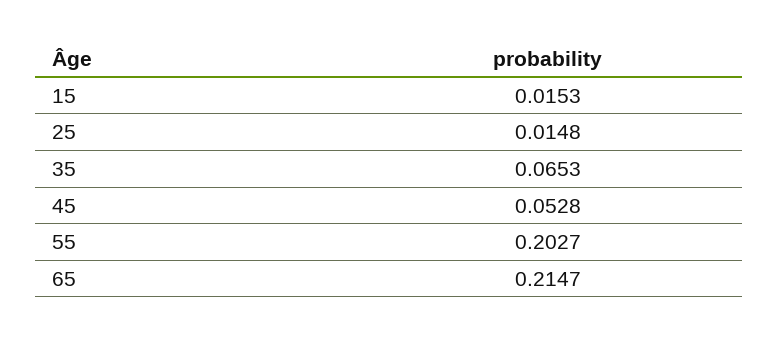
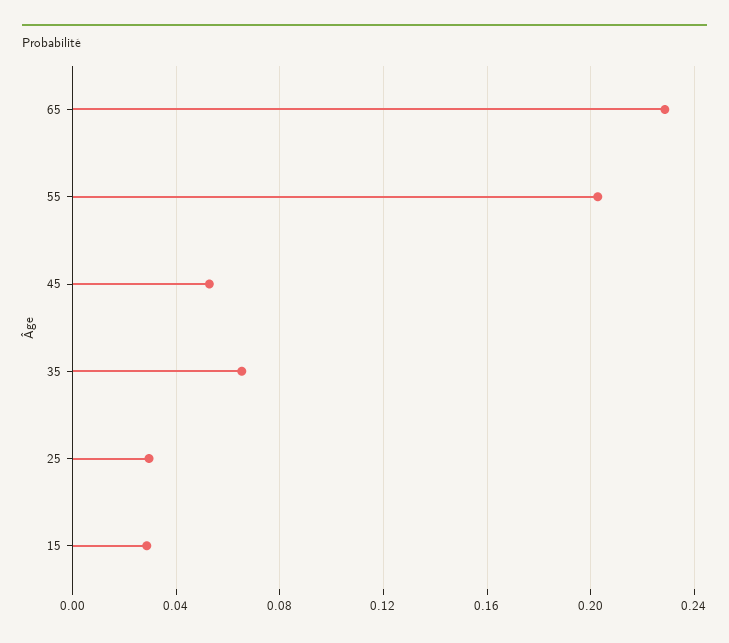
15: 0.0153 -> 0.03
25: 0.0148 -> 0.03
65: 0.2147 -> 0.23

